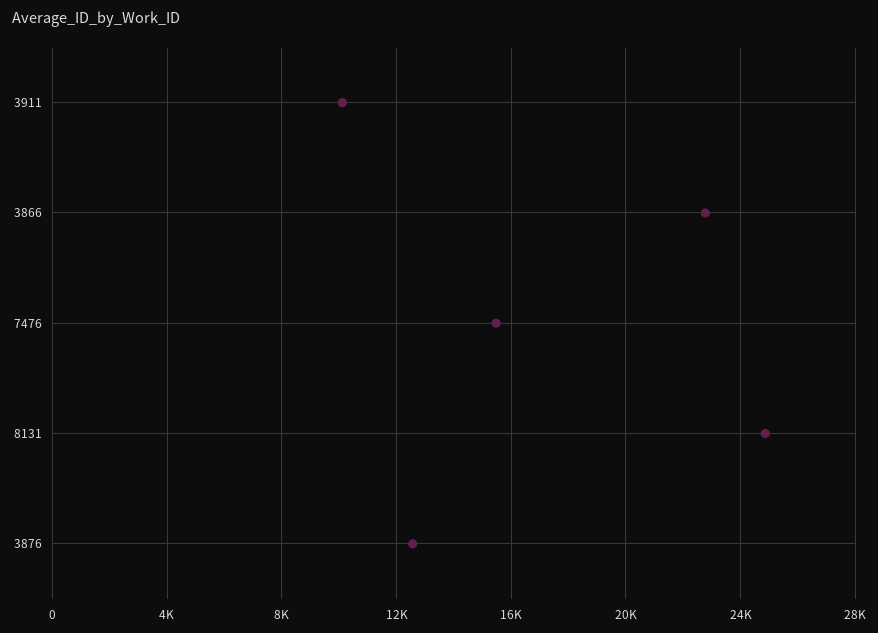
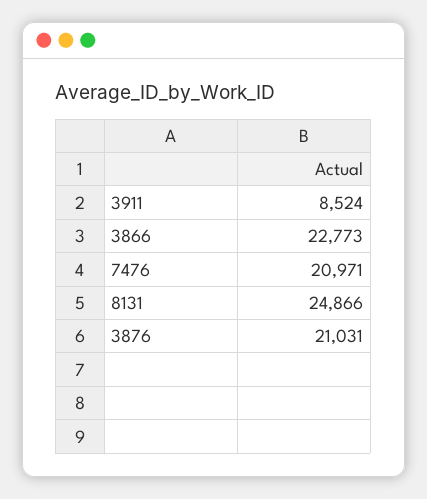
3911: 10000 -> 8524
7476: 15500 -> 20971
3876: 12500 -> 21031

